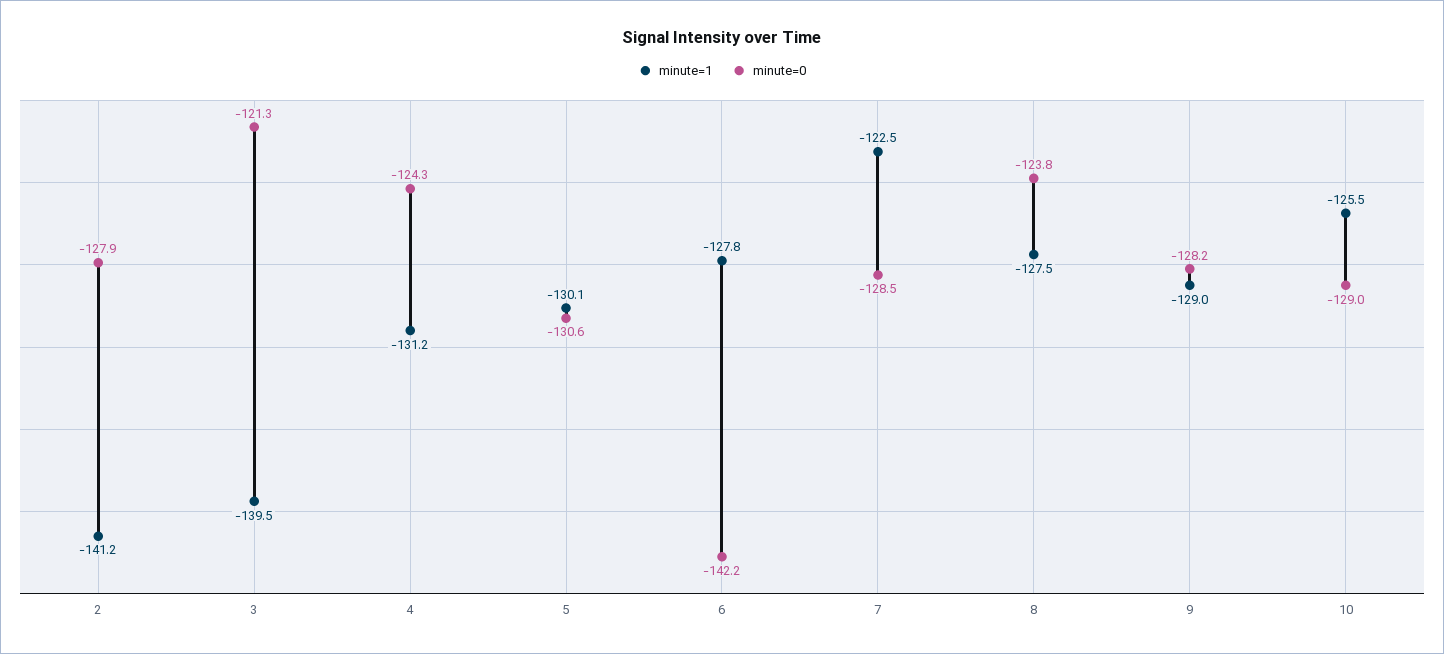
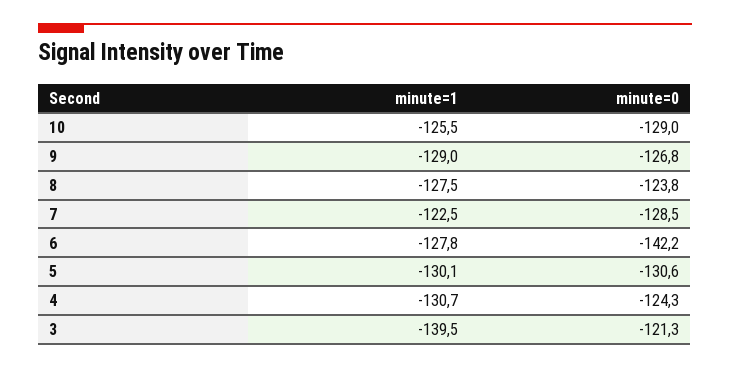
minute=1, 2: -141.2 -> none
minute=0, 2: -127.9 -> none
minute=1, 4: -131.2 -> -130.7
minute=0, 9: -128.2 -> -126.8

